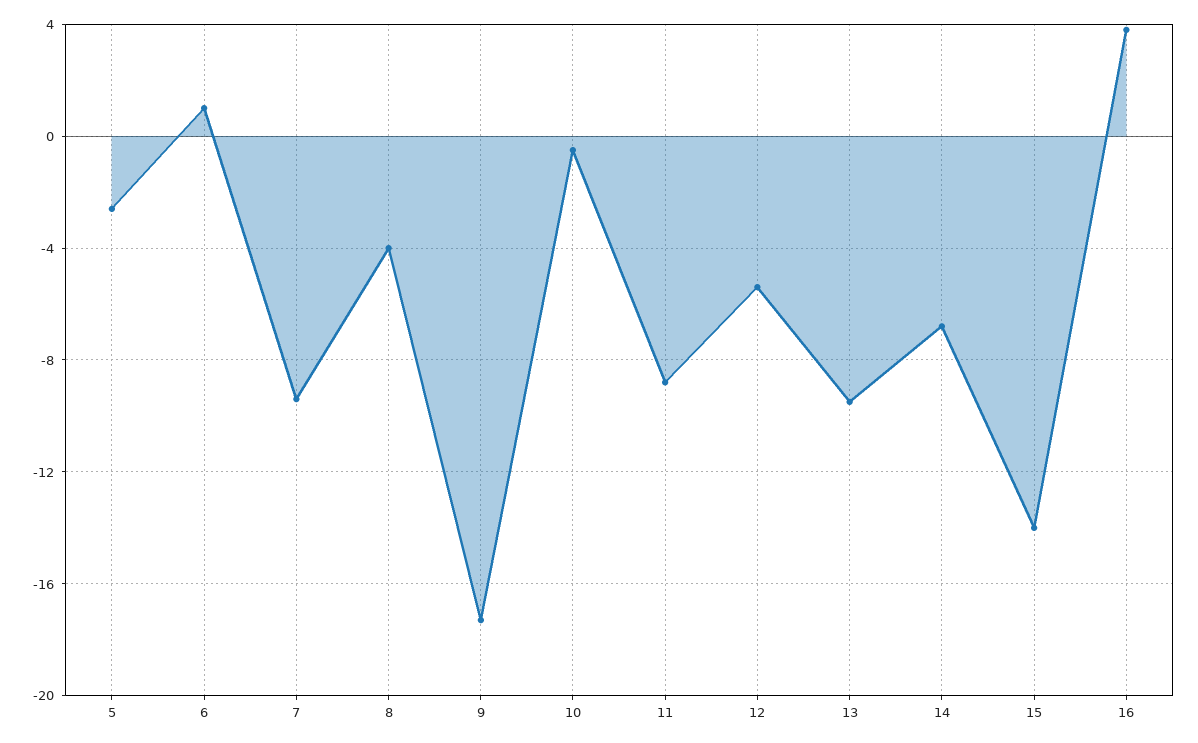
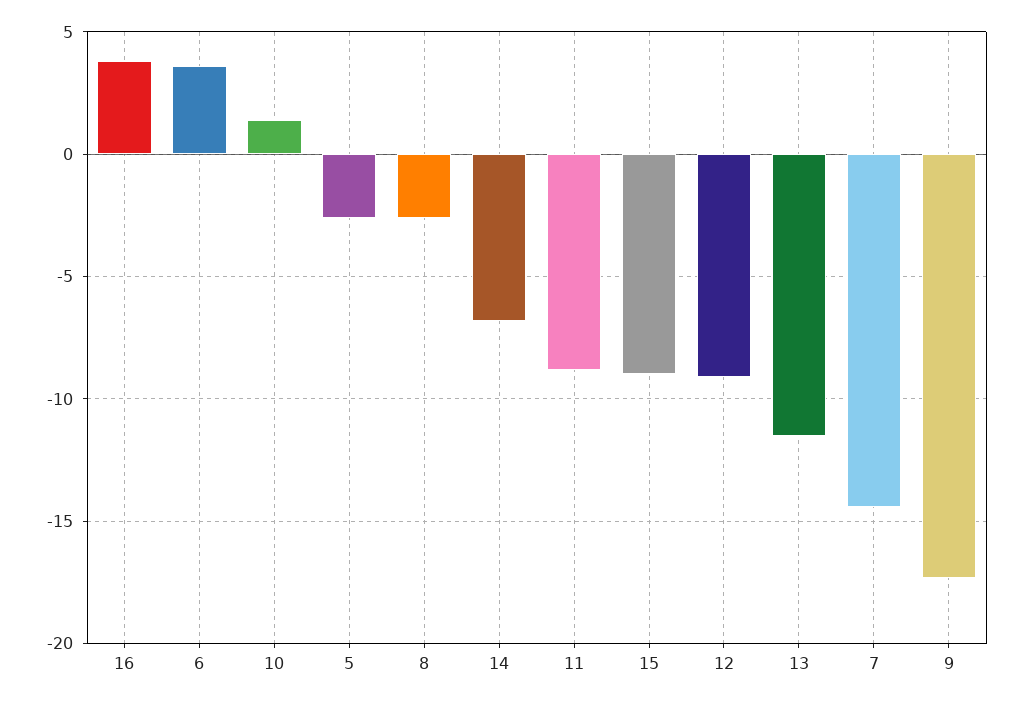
6: 1 -> 3.5
7: -9.5 -> -14.5
8: -4 -> -2.5
10: -0.5 -> 1.5
12: -5.5 -> -9
13: -9.5 -> -11.5
15: -14 -> -9

